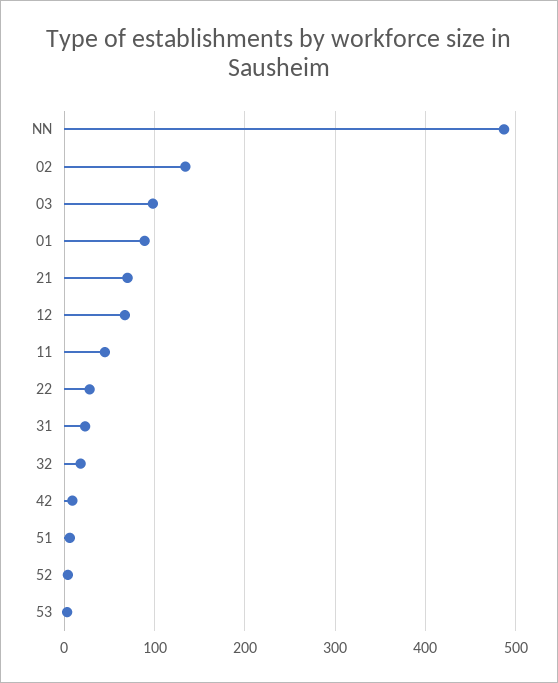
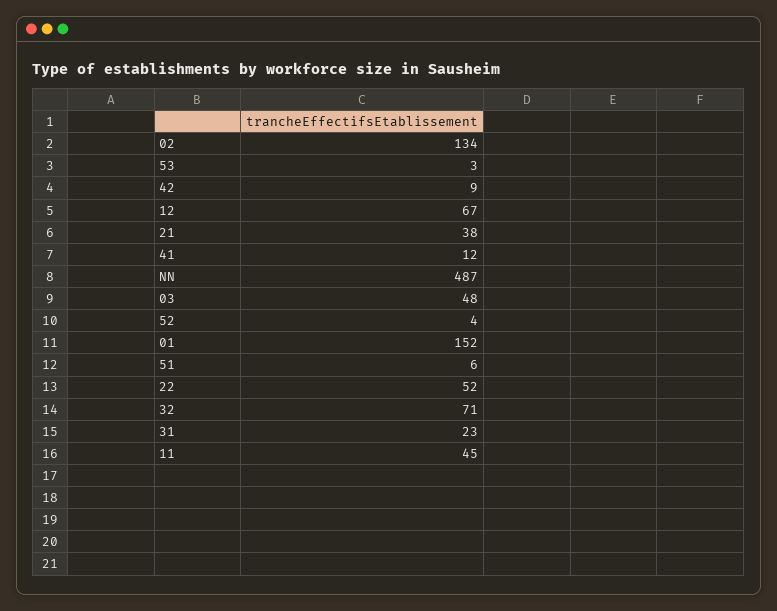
03: 100 -> 48
01: 90 -> 152
21: 70 -> 38
22: 30 -> 52
32: 20 -> 71
41: none -> 12

